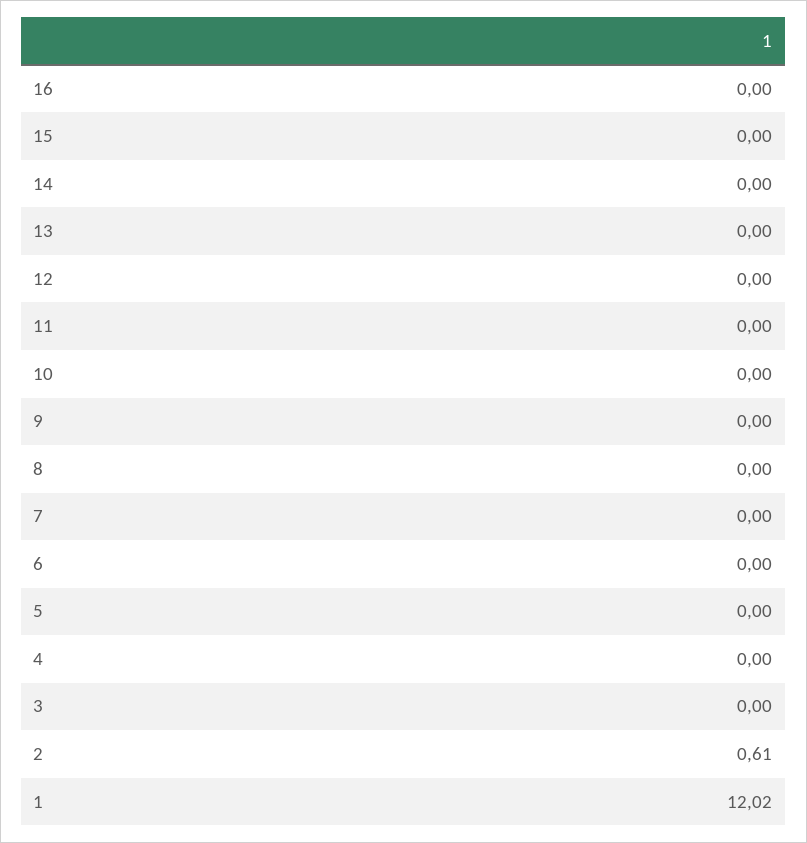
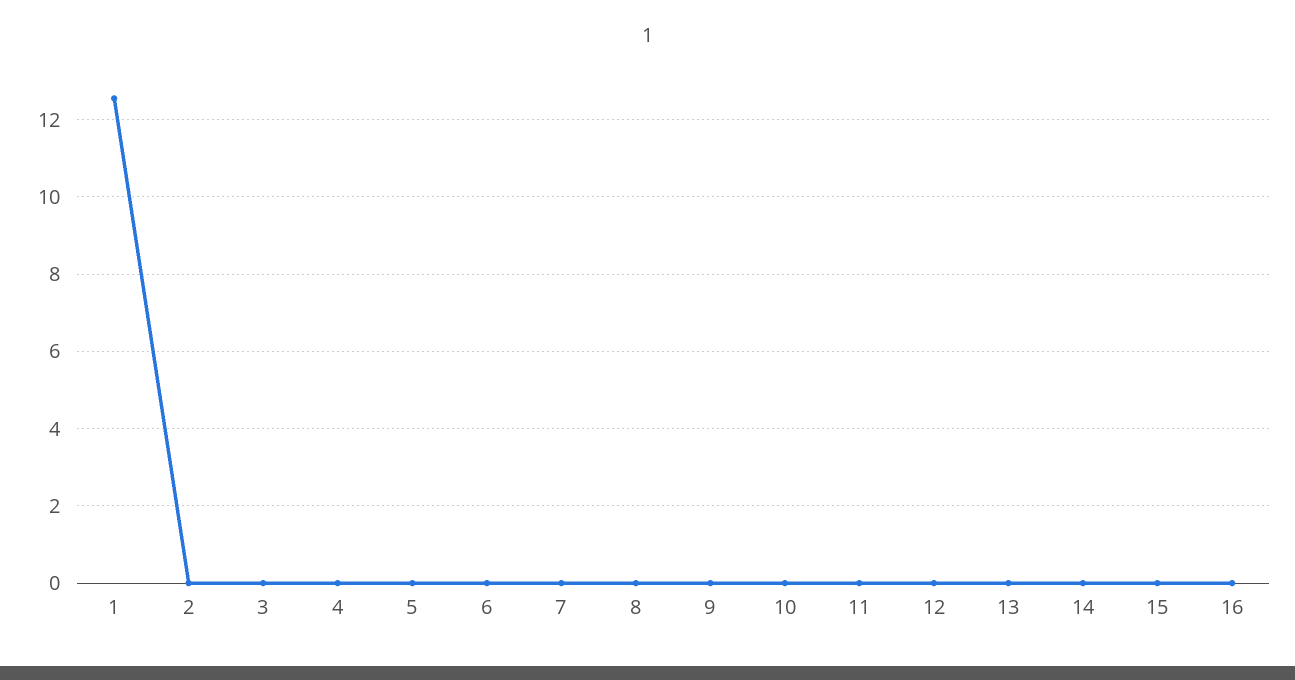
2: 0.61 -> 0
1: 12.02 -> 12.6

